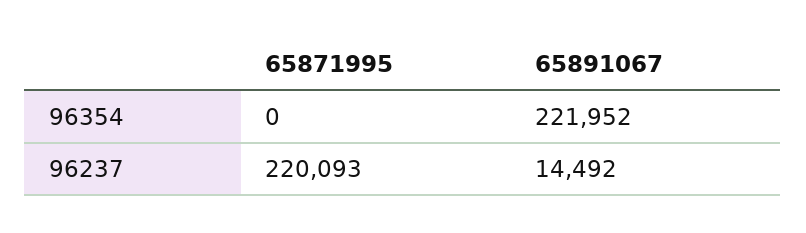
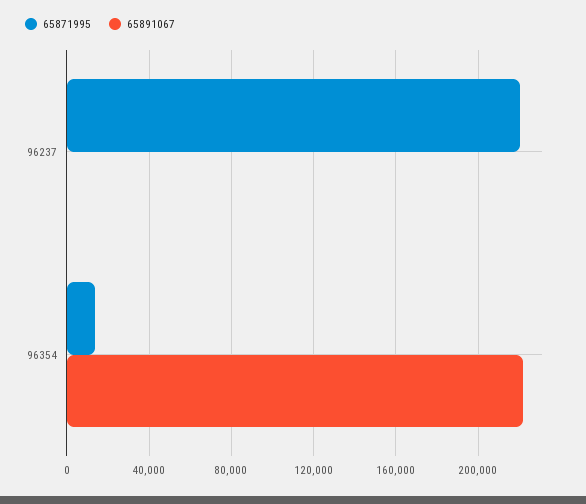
65871995, 96354: 0 -> 15000
65891067, 96237: 14492 -> 0

